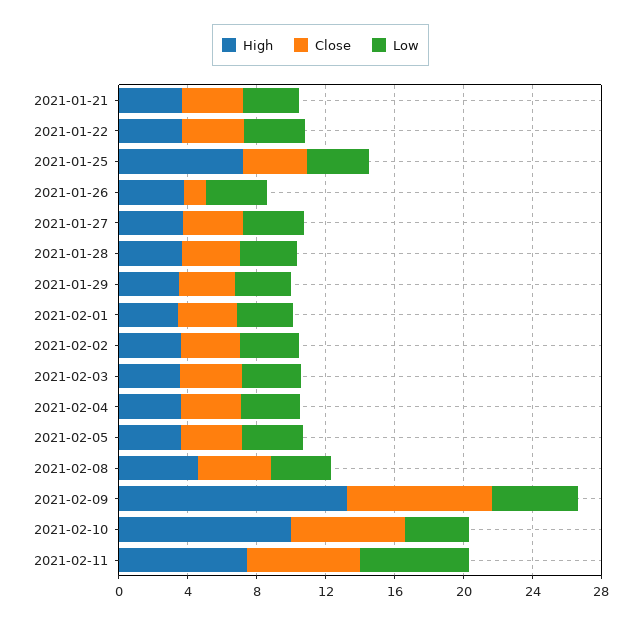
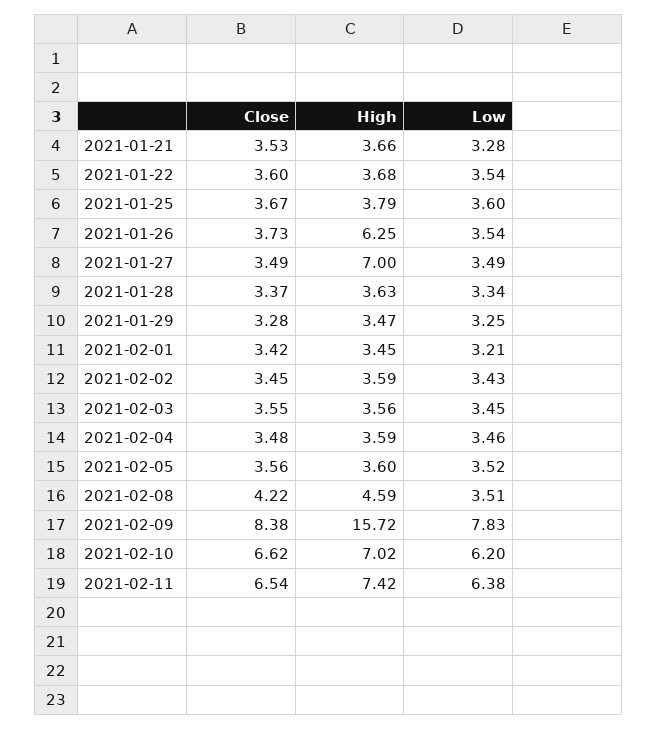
High, 2021-01-25: 7 -> 3.79
High, 2021-01-26: 4 -> 6.25
Close, 2021-01-26: 1 -> 3.73
High, 2021-01-27: 4 -> 7
High, 2021-02-09: 13 -> 15.72
Low, 2021-02-09: 5 -> 7.83
High, 2021-02-10: 10 -> 7.02
Low, 2021-02-10: 4 -> 6.2

